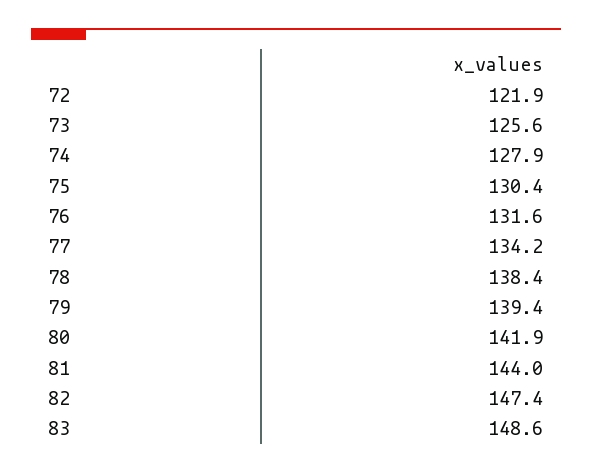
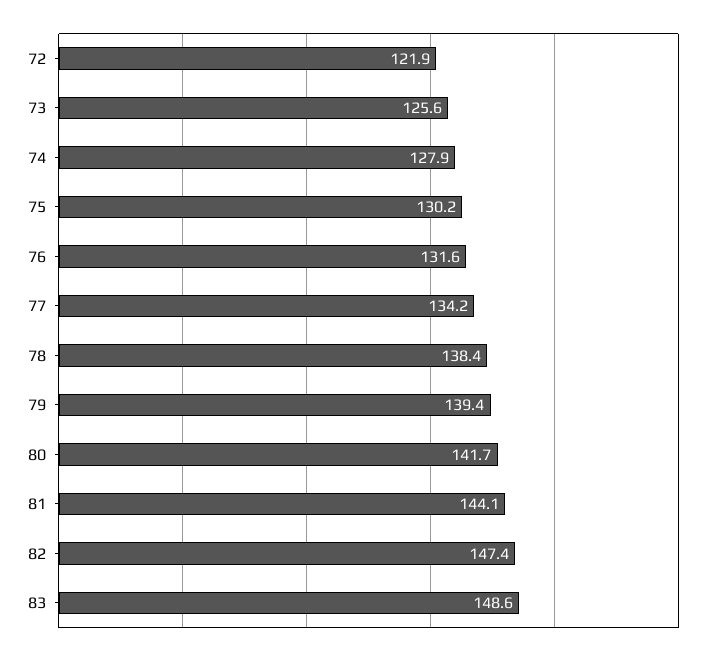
75: 130.4 -> 130.2
80: 141.9 -> 141.7
81: 144 -> 144.1

